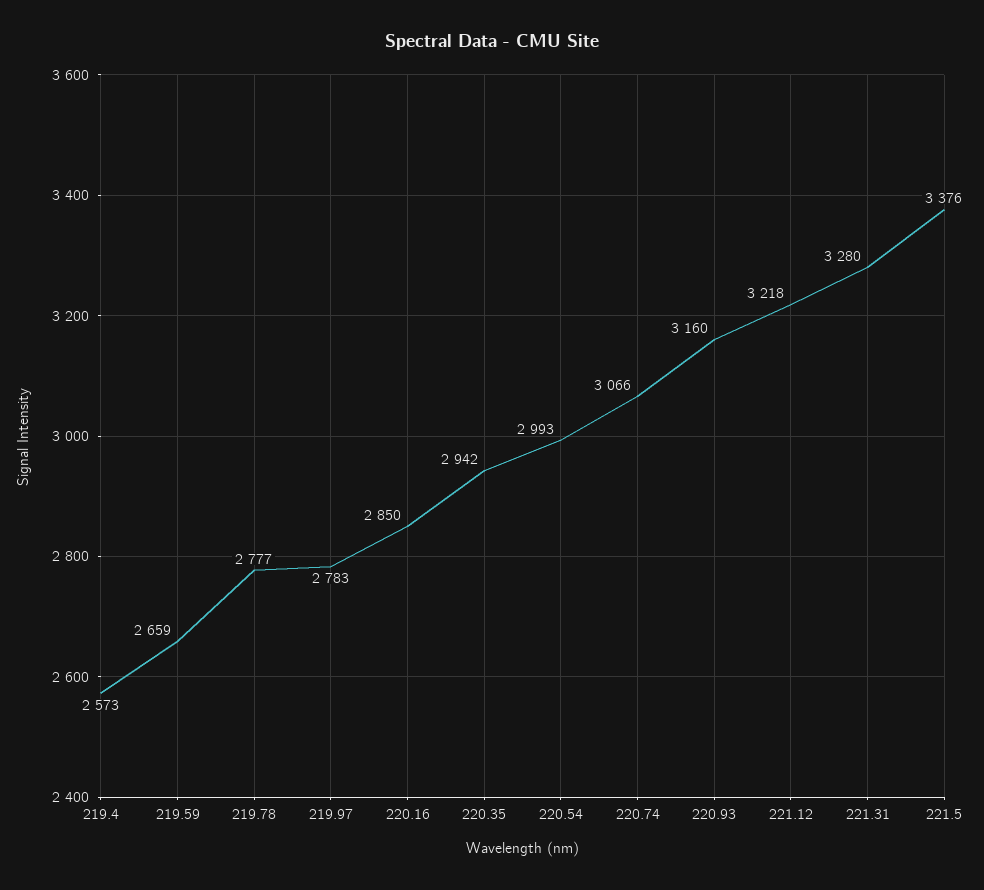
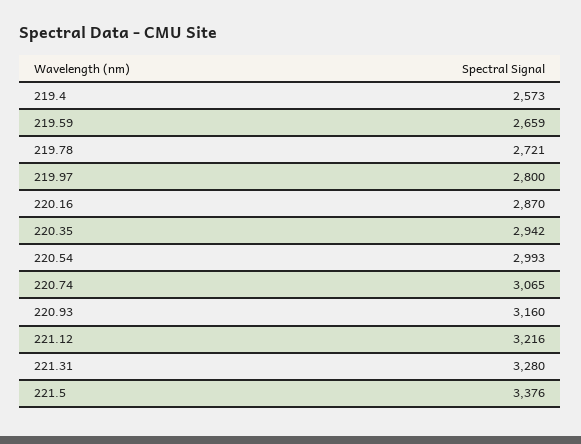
219.78: 2777 -> 2721
219.97: 2783 -> 2800
220.16: 2850 -> 2870
220.74: 3066 -> 3065
221.12: 3218 -> 3216

